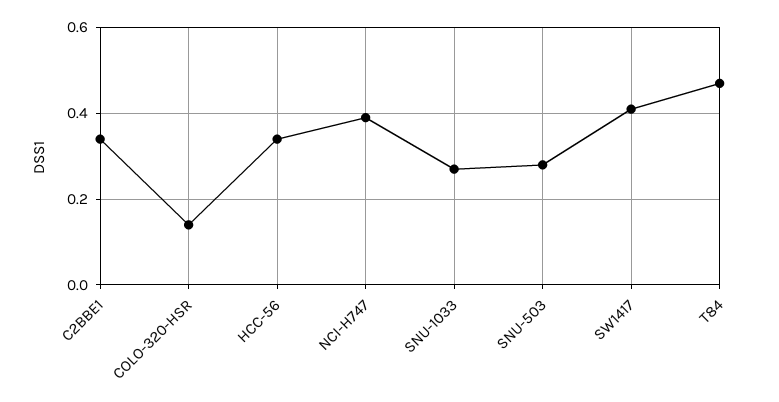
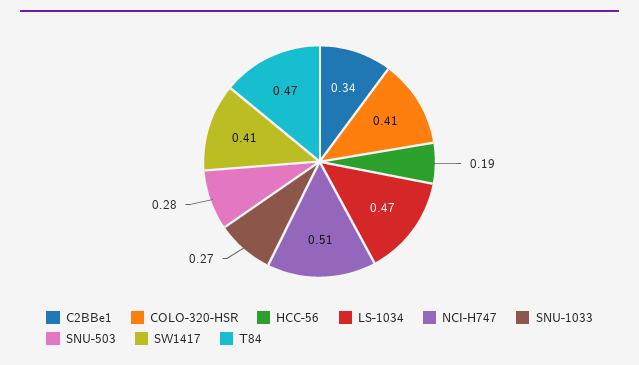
COLO-320-HSR: 0.15 -> 0.41
HCC-56: 0.35 -> 0.19
NCI-H747: 0.4 -> 0.51
LS-1034: none -> 0.47

